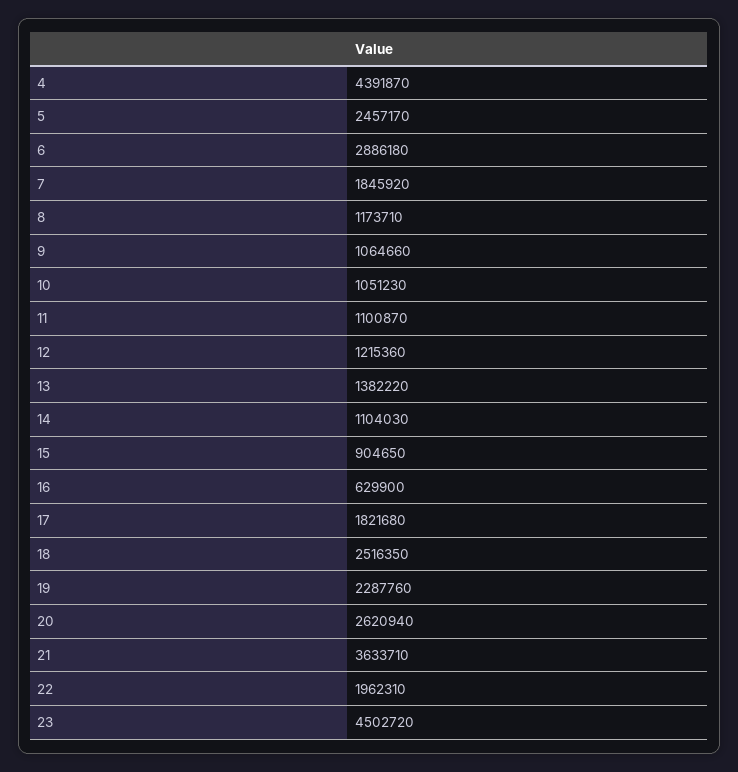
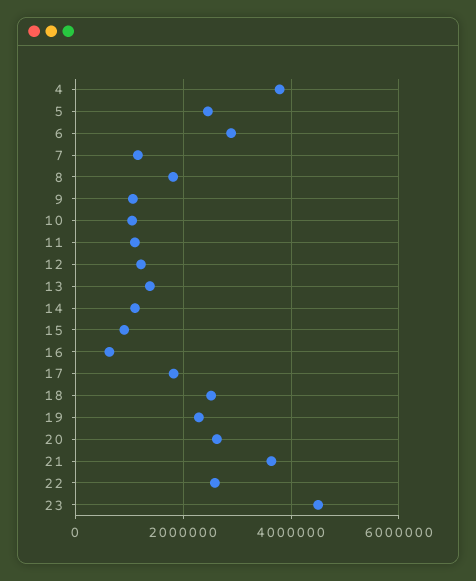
4: 4391870 -> 3800000
7: 1845920 -> 1200000
8: 1173710 -> 1800000
22: 1962310 -> 2600000

